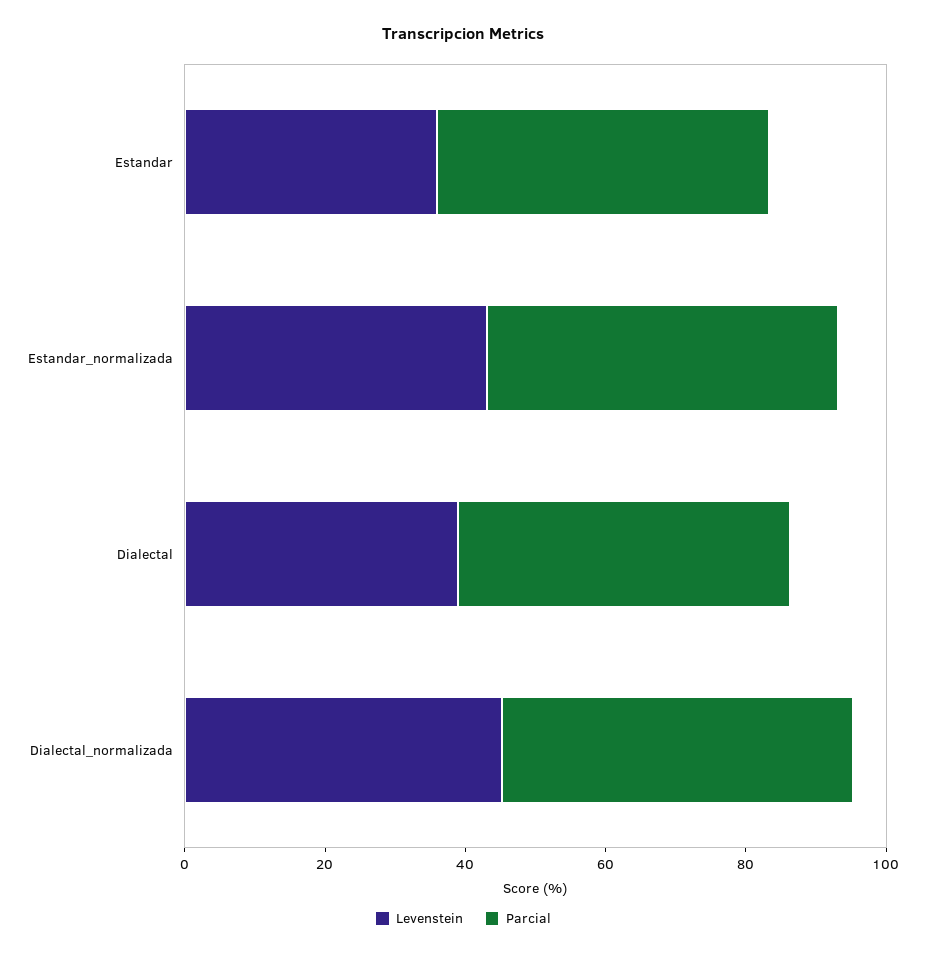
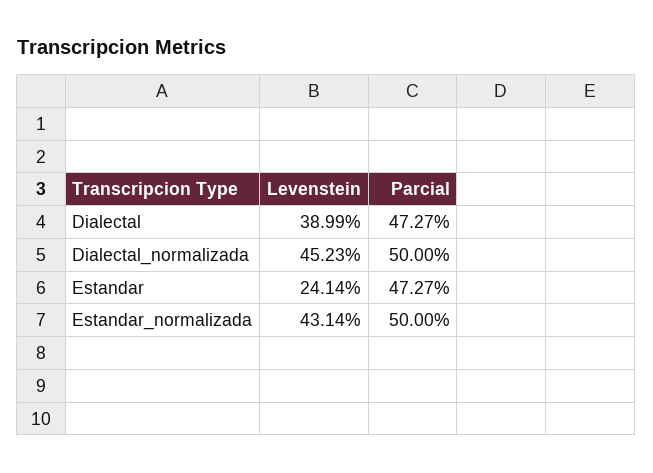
Levenstein, Estandar: 35 -> 24.14

